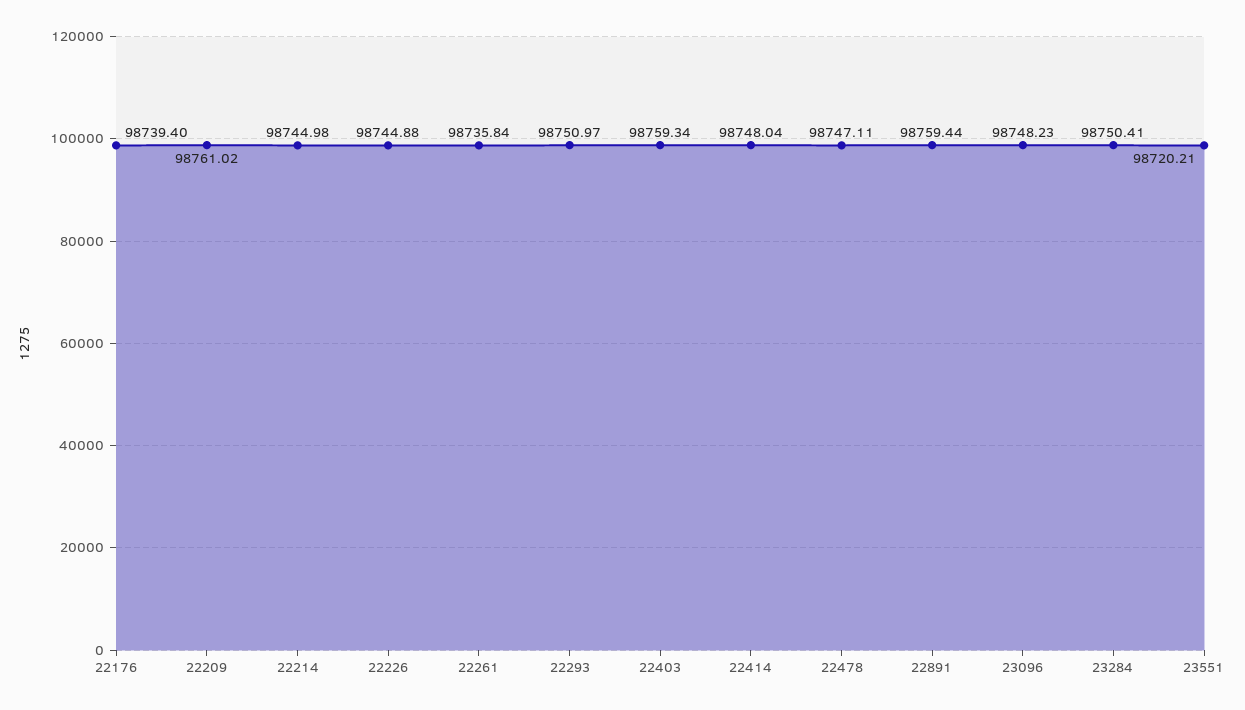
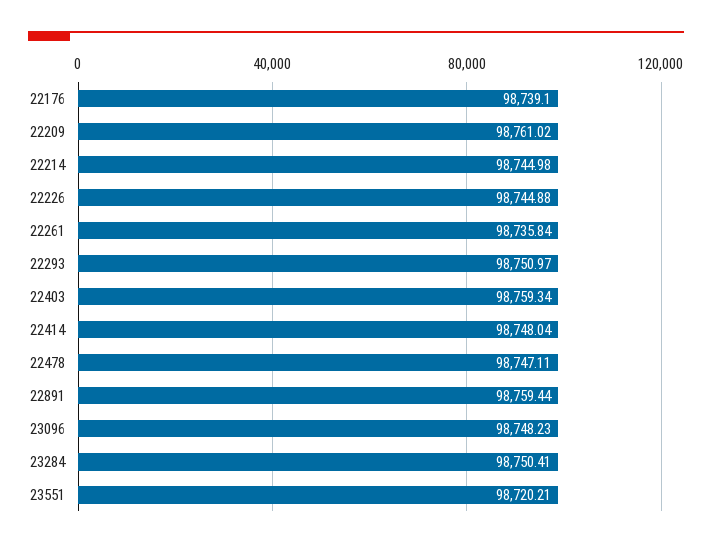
22176: 98739.4 -> 98739.1

